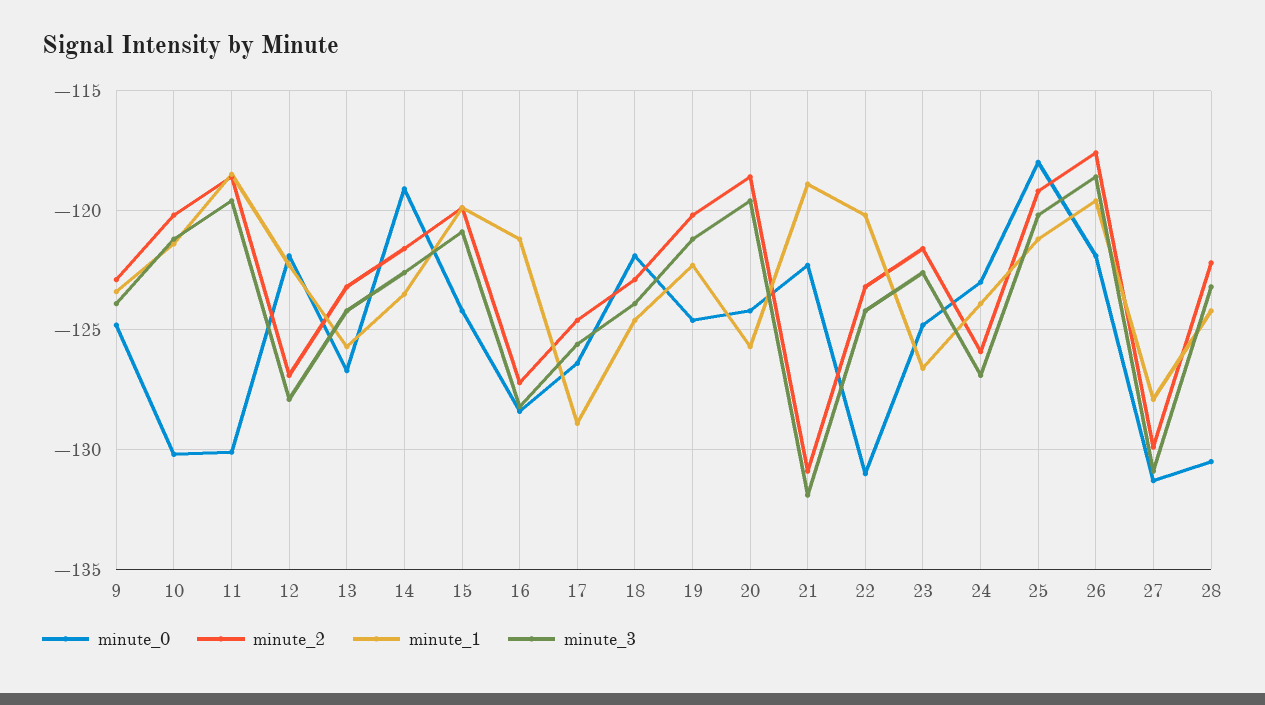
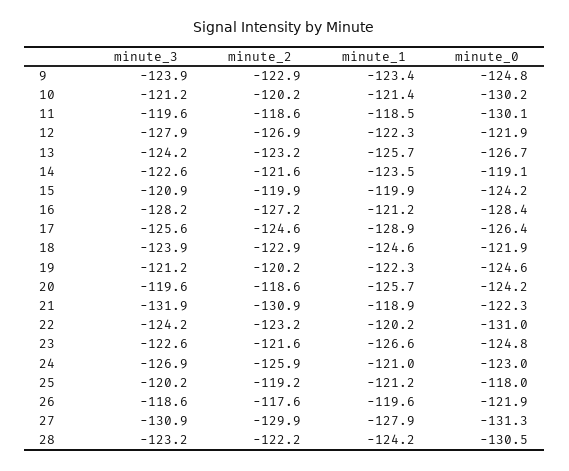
minute_1, 24: -124 -> -121

